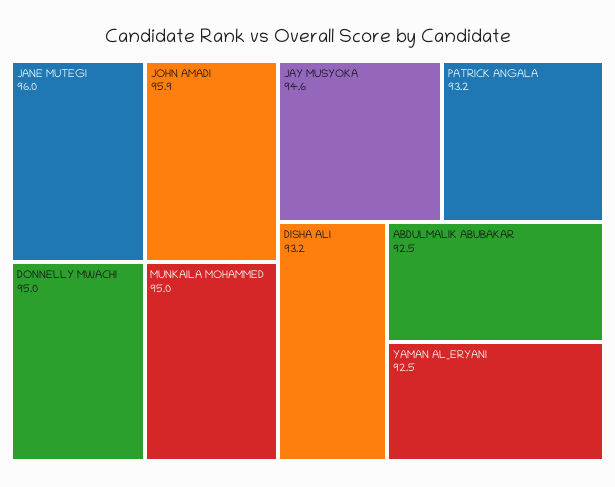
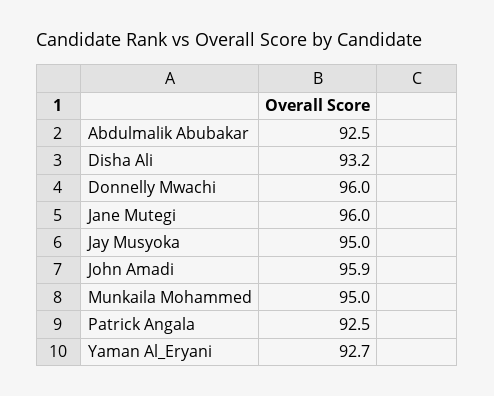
DONNELLY MWACHI: 95 -> 96
JAY MUSYOKA: 94.6 -> 95
PATRICK ANGALA: 93.2 -> 92.5
YAMAN AL_ERYANI: 92.5 -> 92.7

